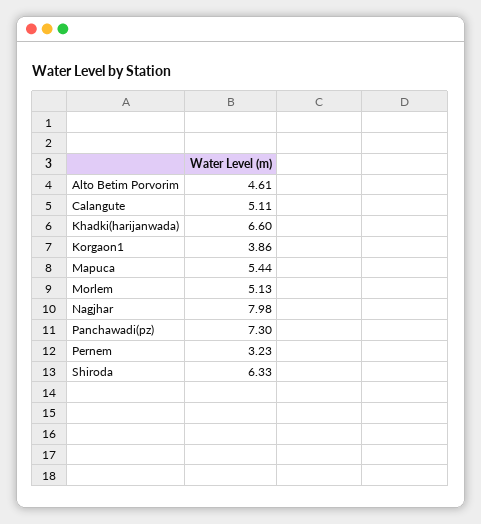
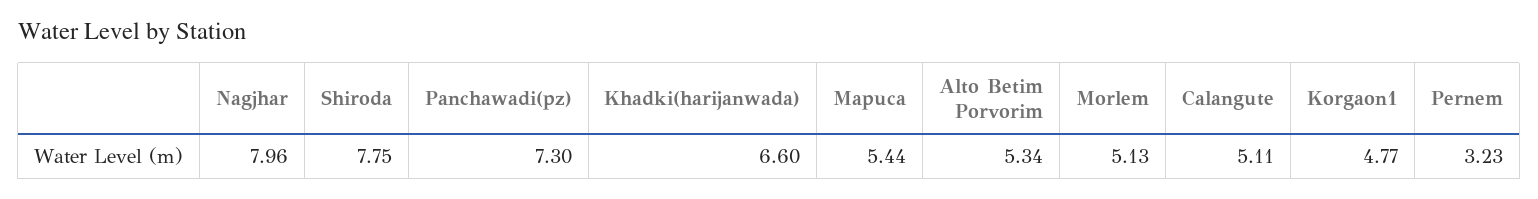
Alto Betim Porvorim: 4.61 -> 5.34
Korgaon1: 3.86 -> 4.77
Nagjhar: 7.98 -> 7.96
Shiroda: 6.33 -> 7.75

